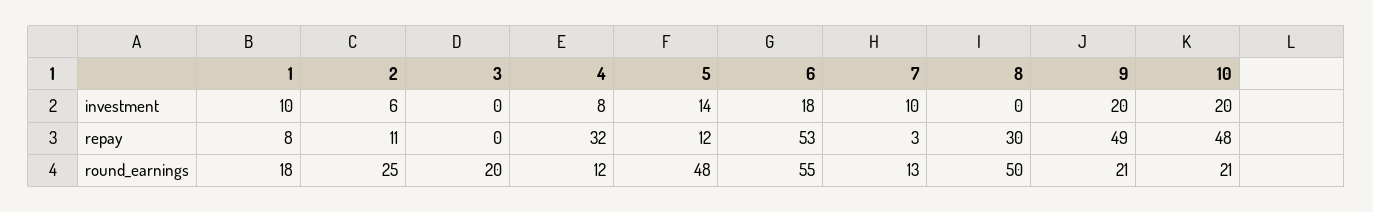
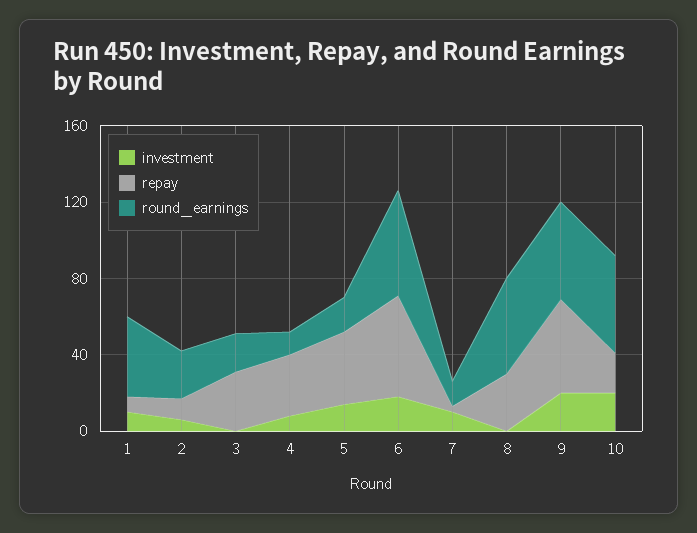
repay, 3: 0 -> 30
repay, 5: 12 -> 40
repay, 10: 48 -> 20
round_earnings, 1: 18 -> 40
round_earnings, 5: 48 -> 20
round_earnings, 9: 21 -> 50
round_earnings, 10: 21 -> 50

